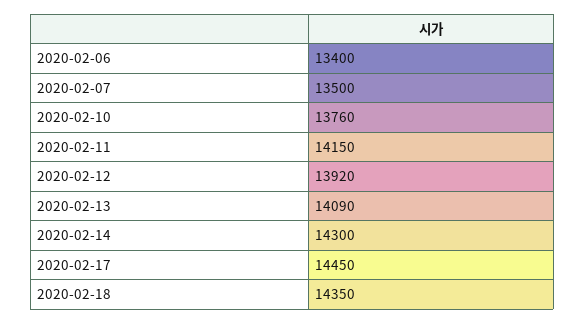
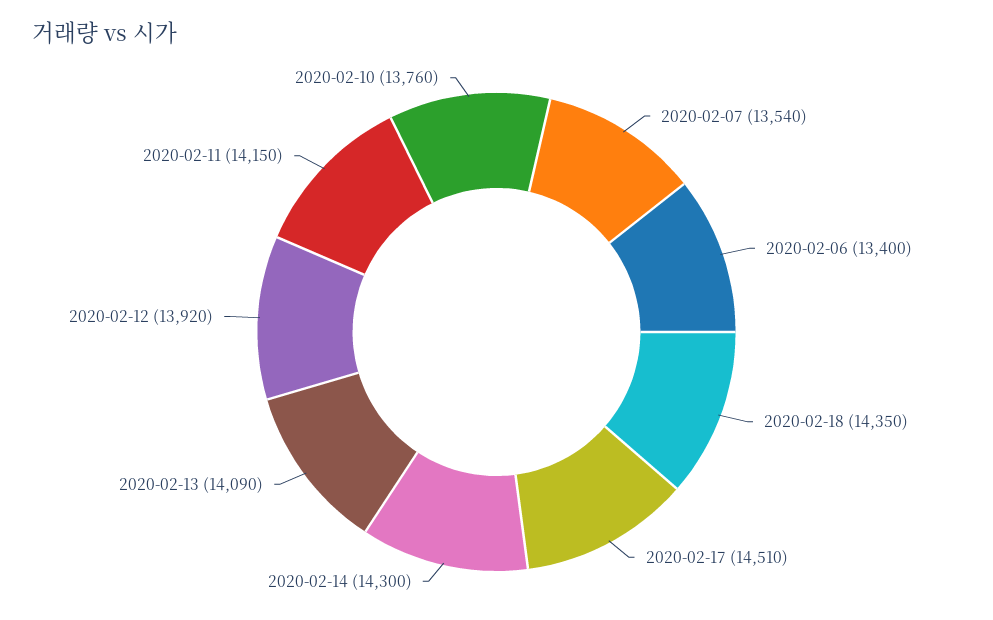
2020-02-07: 13500 -> 13540
2020-02-17: 14450 -> 14510

